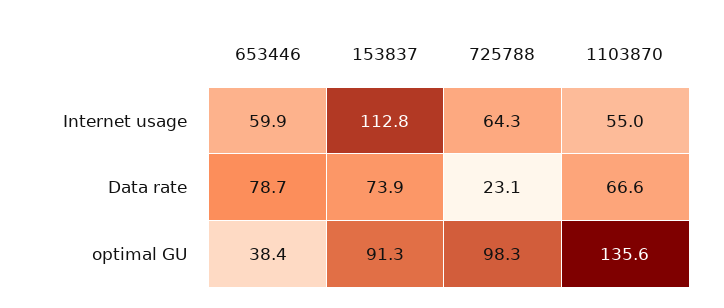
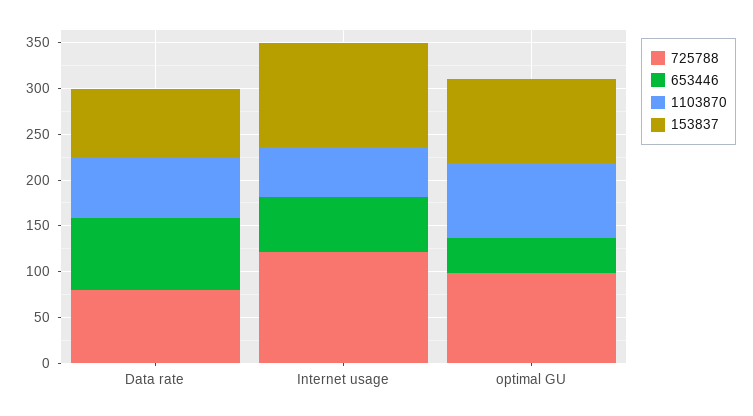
725788, Internet usage: 64.3 -> 120
725788, Data rate: 23.1 -> 80
1103870, optimal GU: 135.6 -> 80

